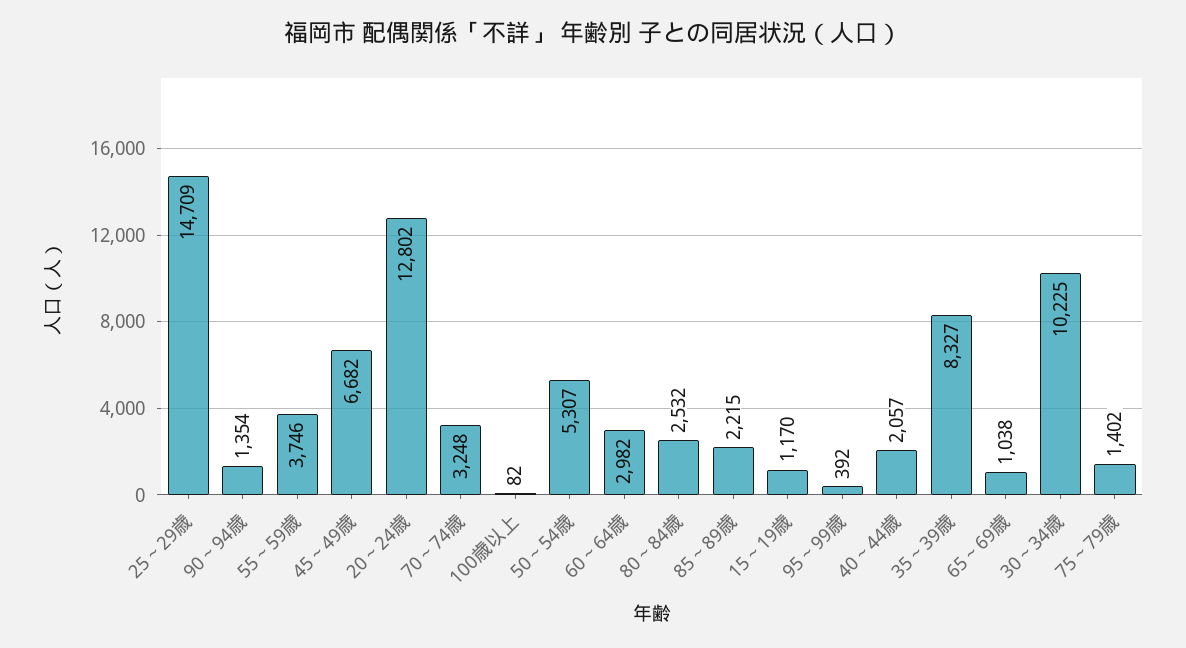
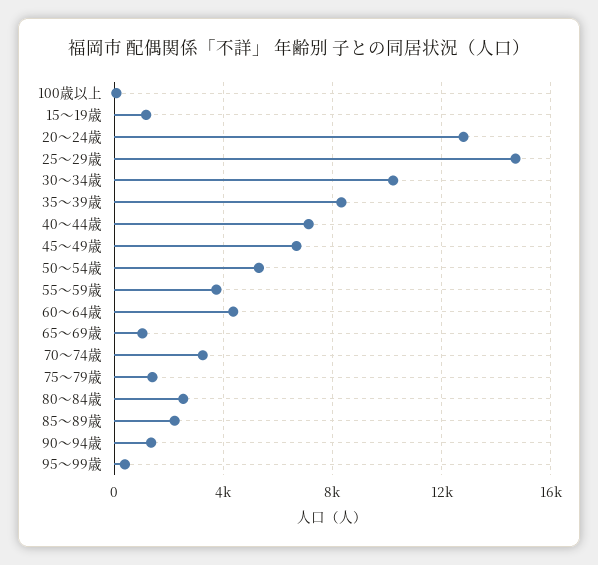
60～64歳: 2982 -> 4500
40～44歳: 2057 -> 7000

